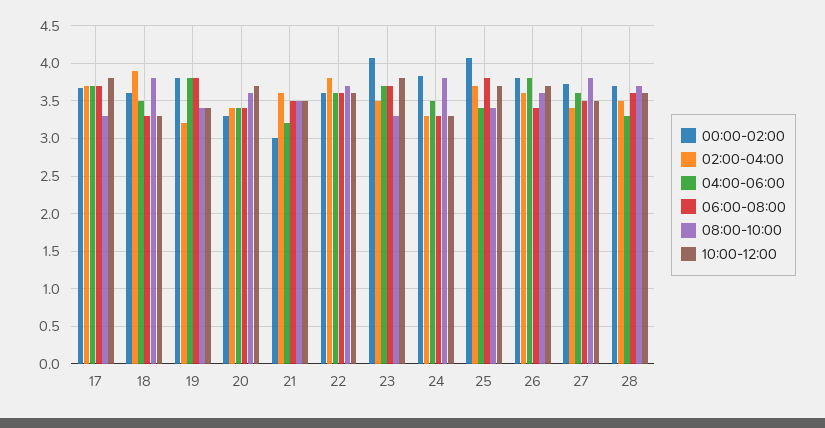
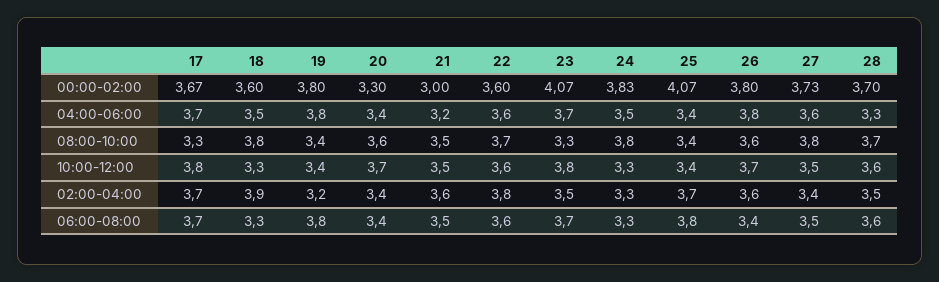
10:00-12:00, 25: 3.7 -> 3.4

